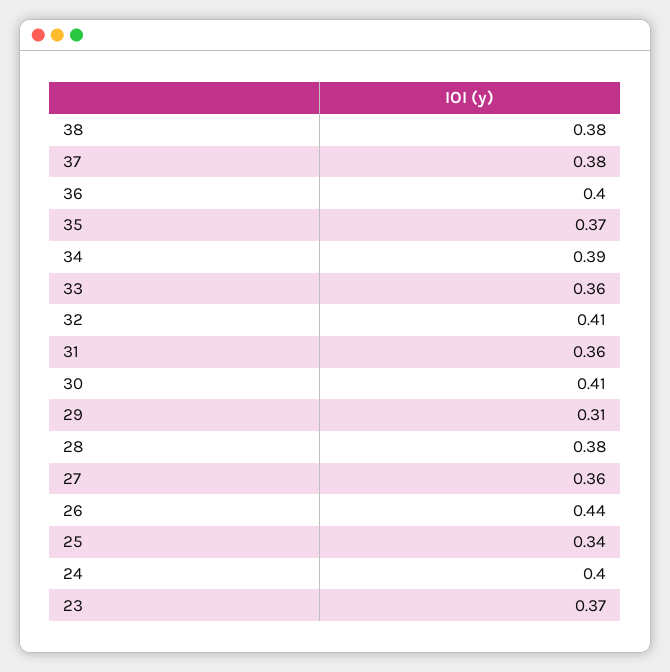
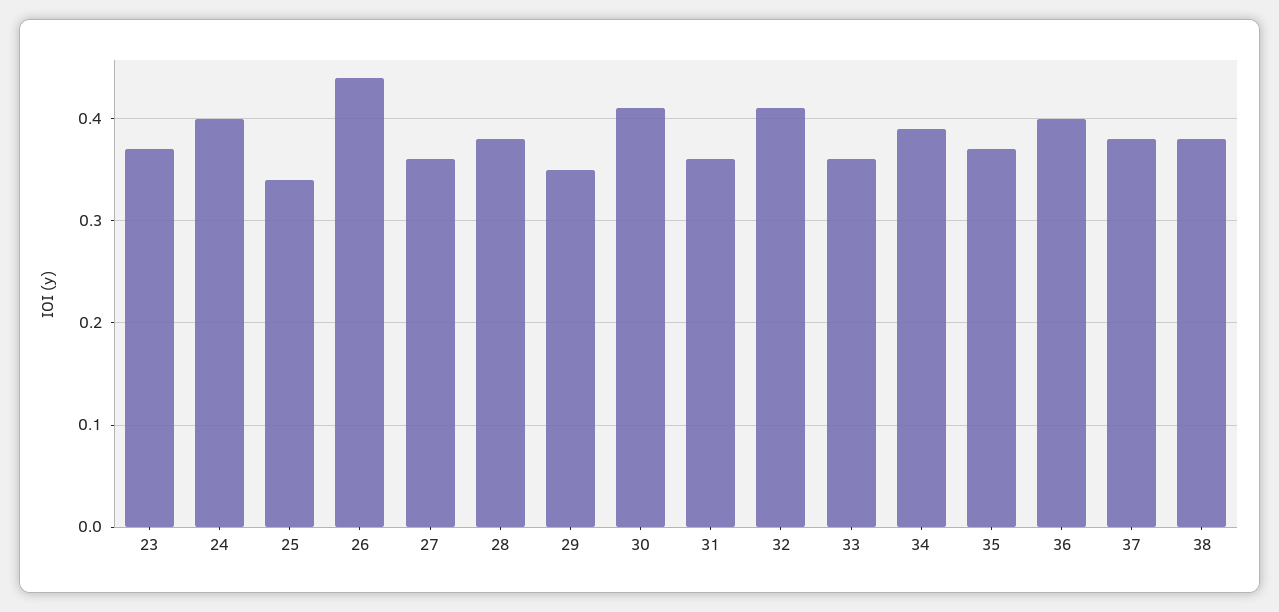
29: 0.31 -> 0.35

